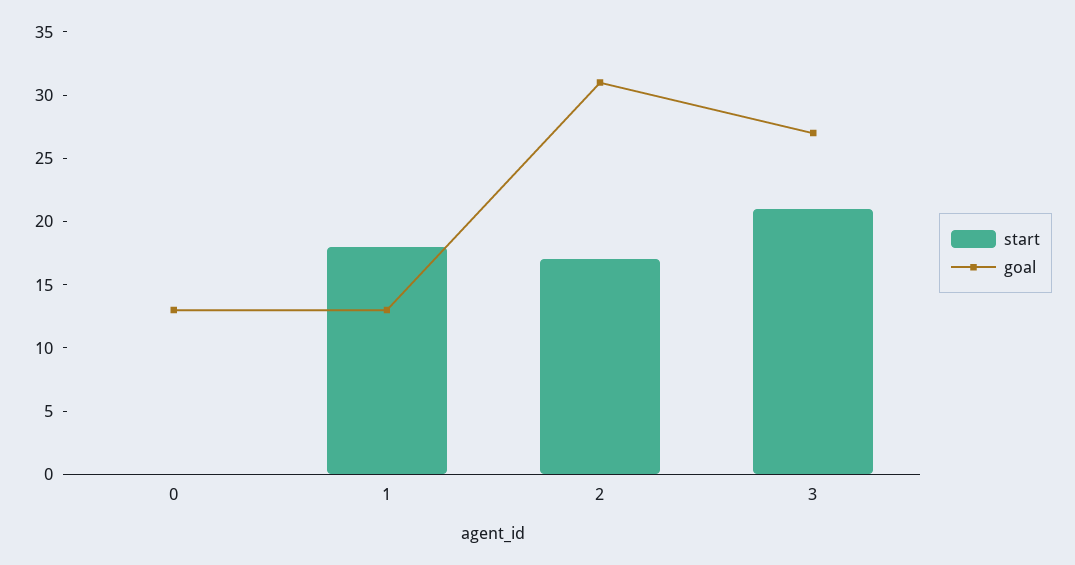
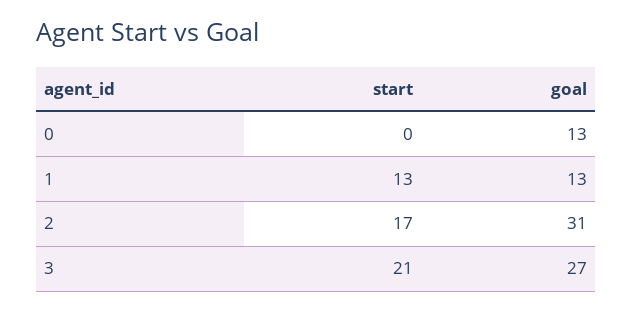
start, 1: 18 -> 13

